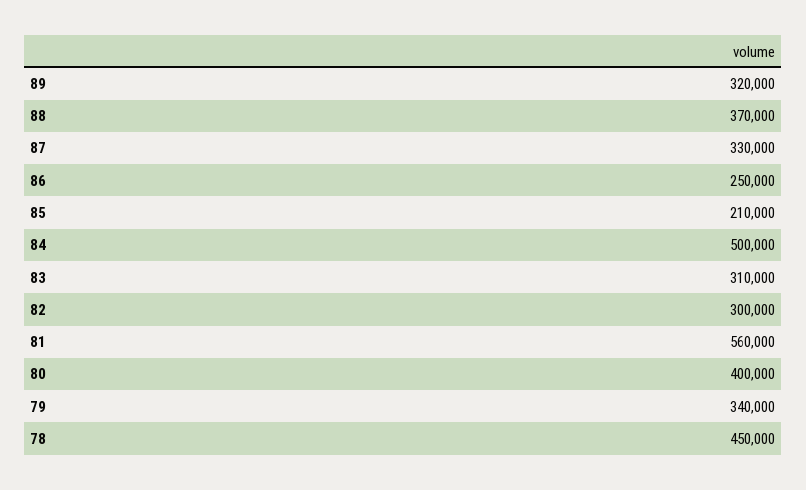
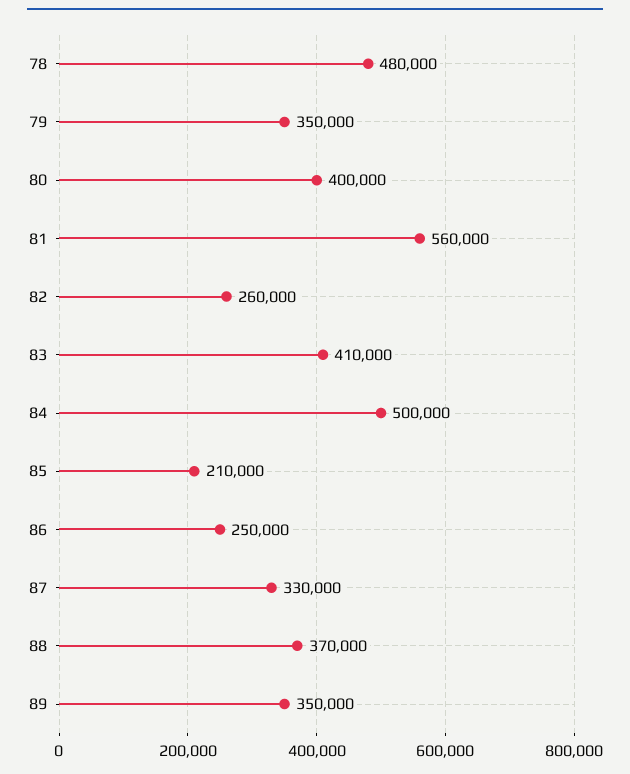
89: 320000 -> 350000
83: 310000 -> 410000
82: 300000 -> 260000
79: 340000 -> 350000
78: 450000 -> 480000

